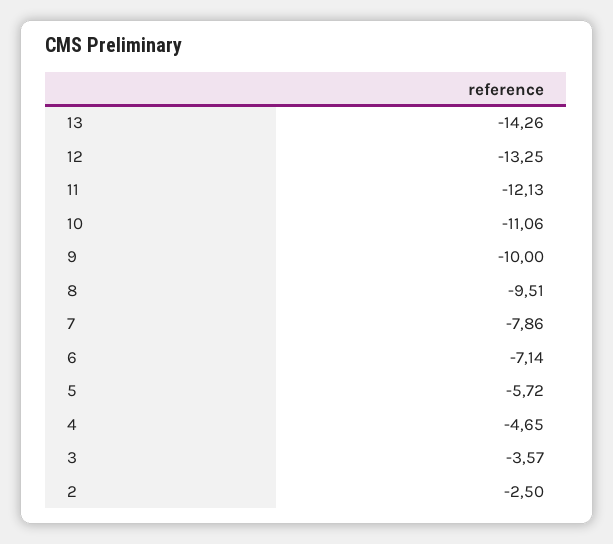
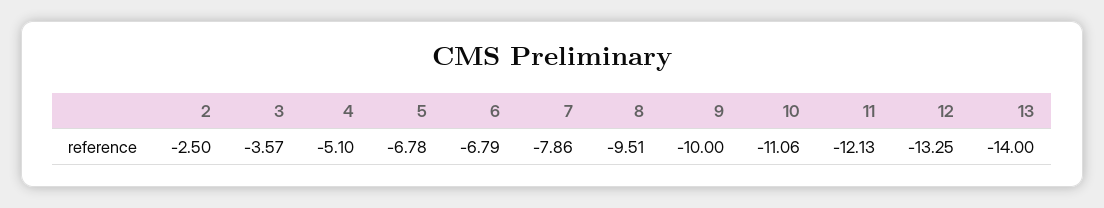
13: -14.26 -> -14
6: -7.14 -> -6.79
5: -5.72 -> -6.78
4: -4.65 -> -5.1

